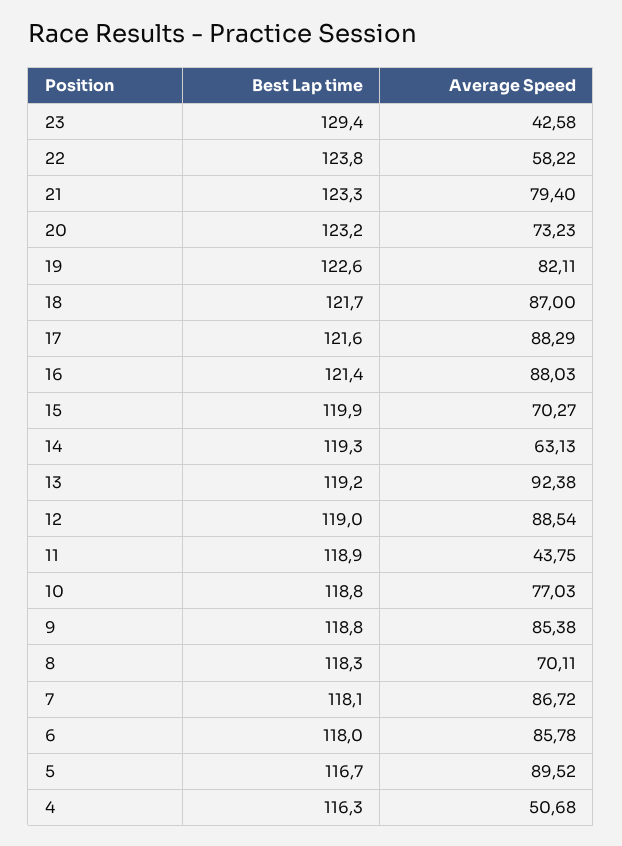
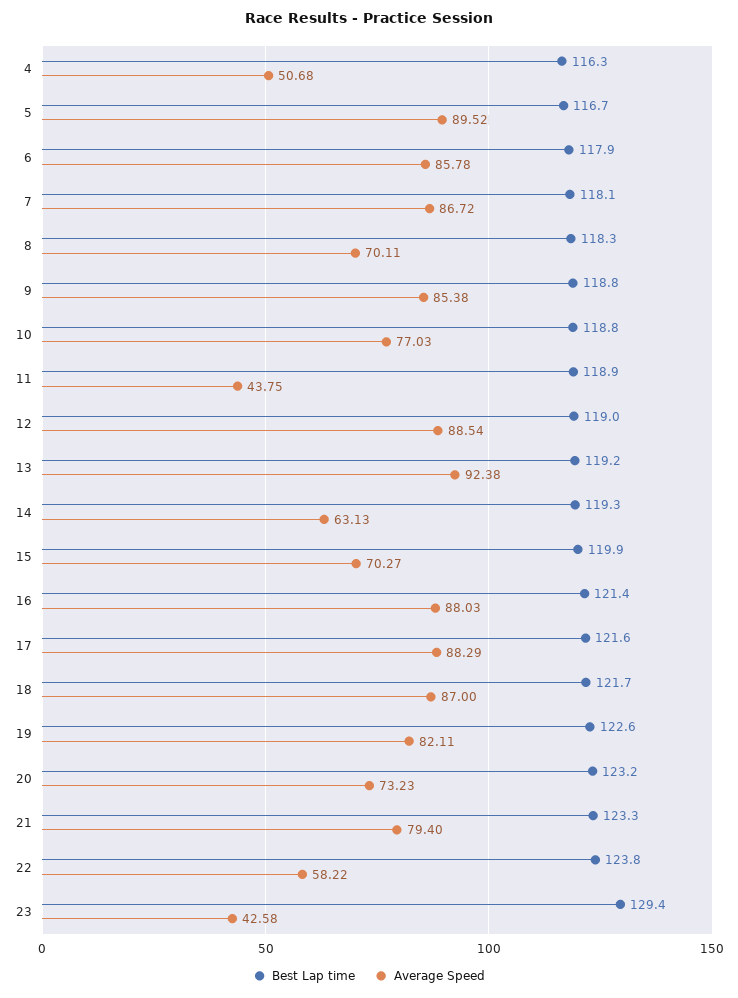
Best Lap time, 6: 118 -> 117.9

